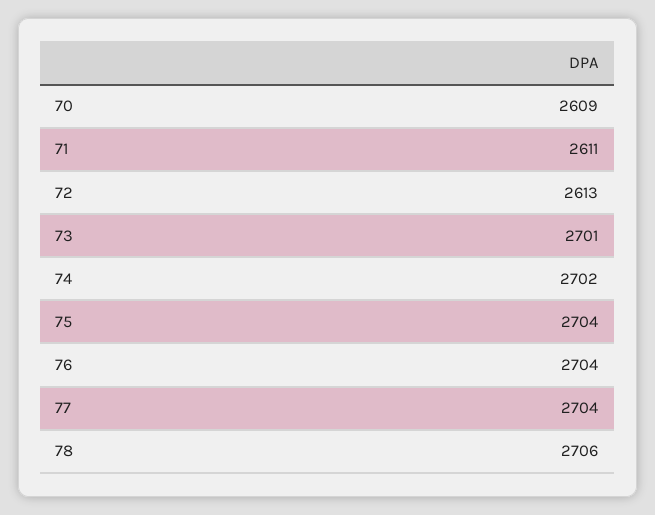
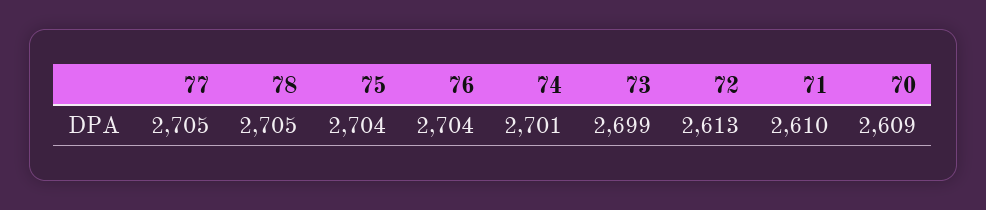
71: 2611 -> 2610
73: 2701 -> 2699
74: 2702 -> 2701
77: 2704 -> 2705
78: 2706 -> 2705

